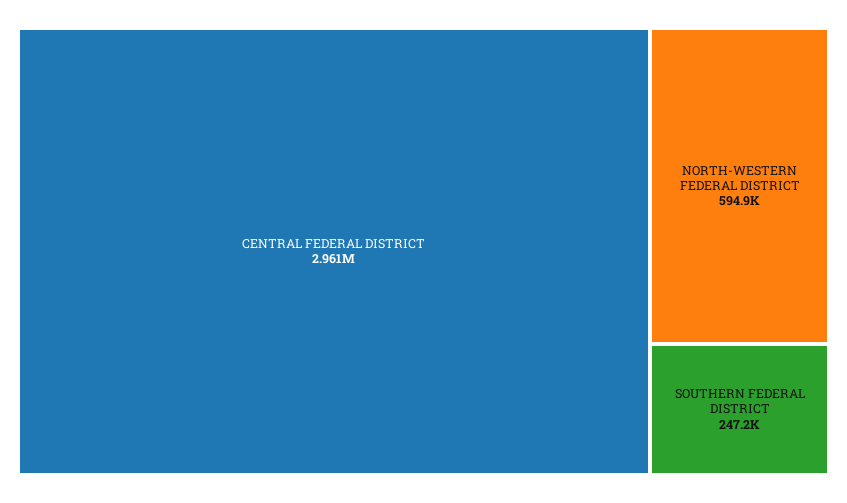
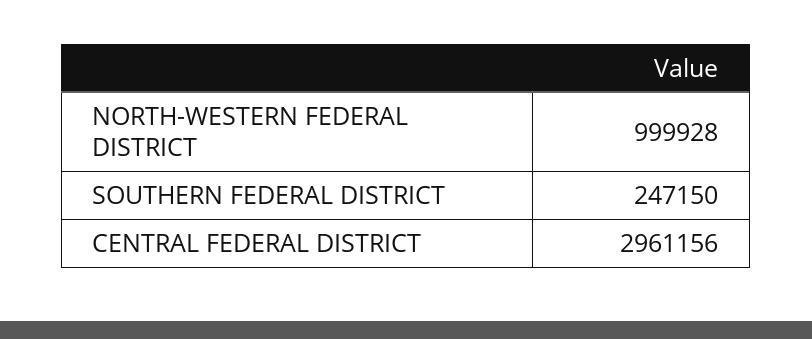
NORTH-WESTERN FEDERAL DISTRICT: 594900 -> 999928

